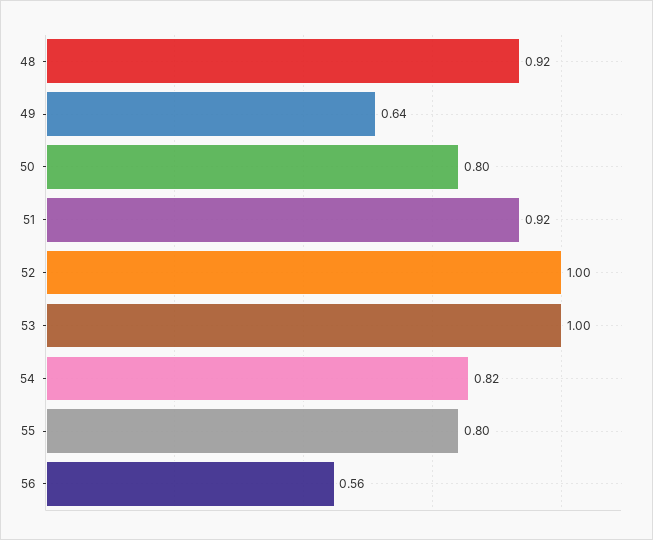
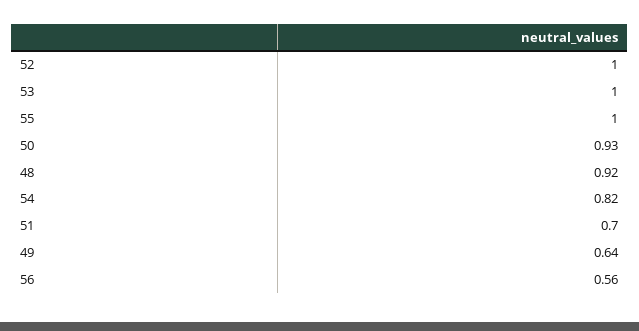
50: 0.8 -> 0.93
51: 0.92 -> 0.7
55: 0.8 -> 1

